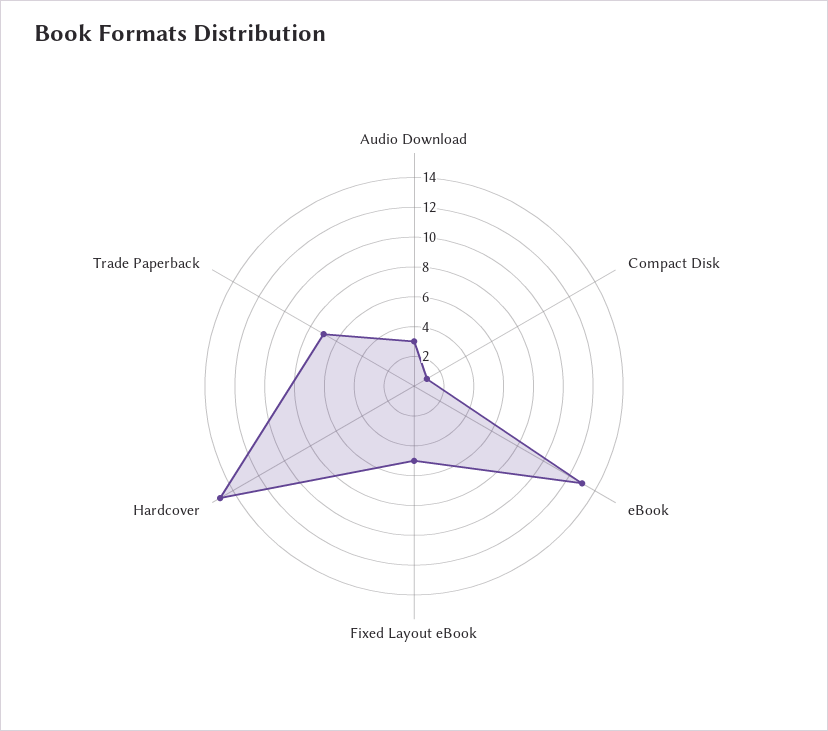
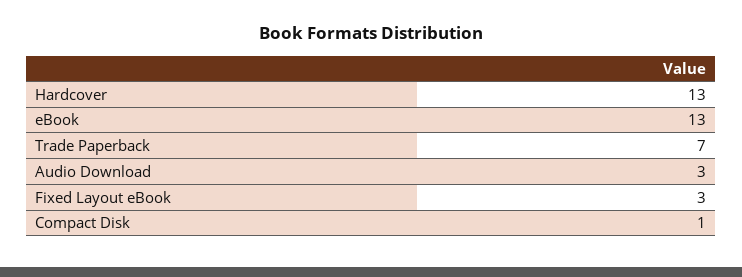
Fixed Layout eBook: 5 -> 3
Hardcover: 15 -> 13

